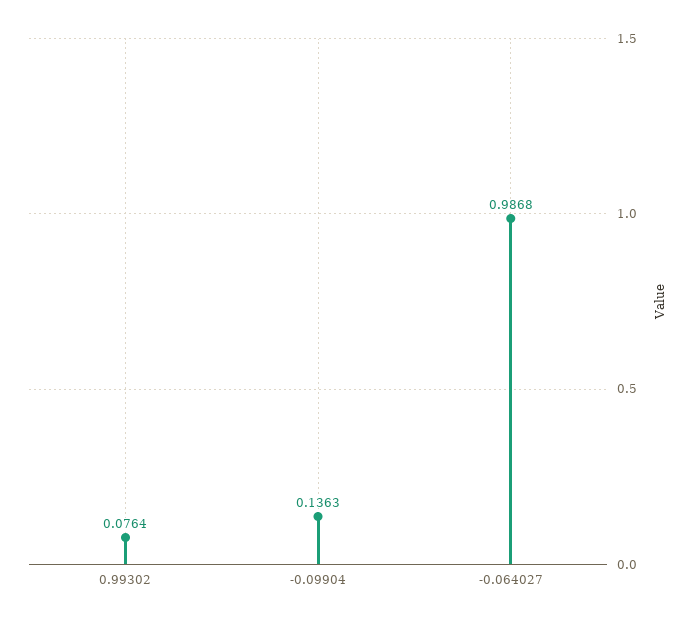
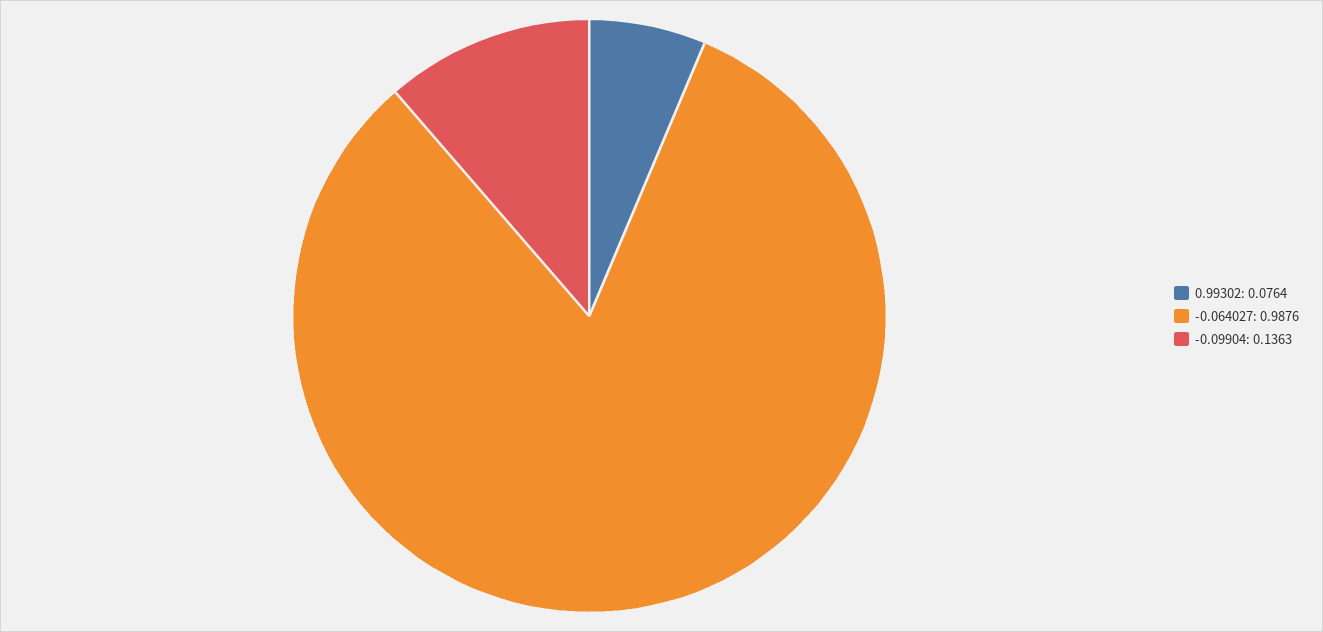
-0.064027: 0.9868 -> 0.9876

